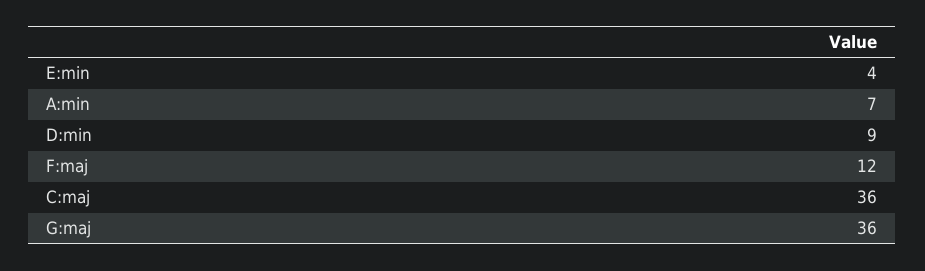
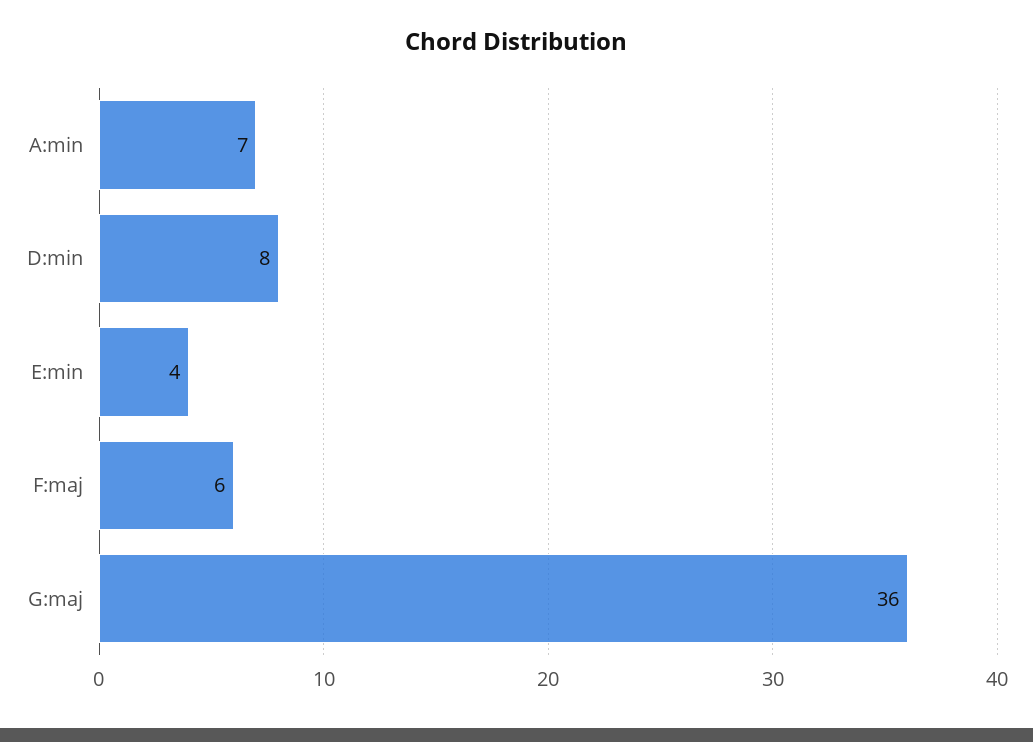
D:min: 9 -> 8
F:maj: 12 -> 6
C:maj: 36 -> none

